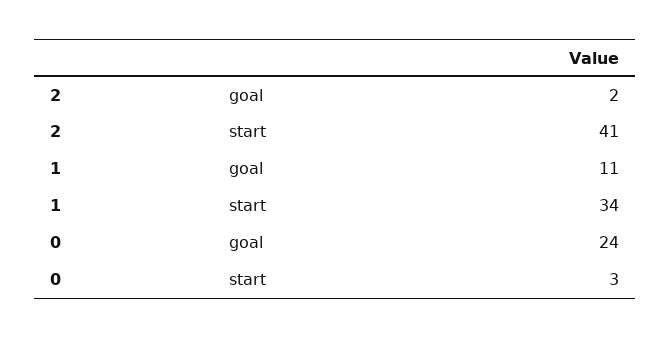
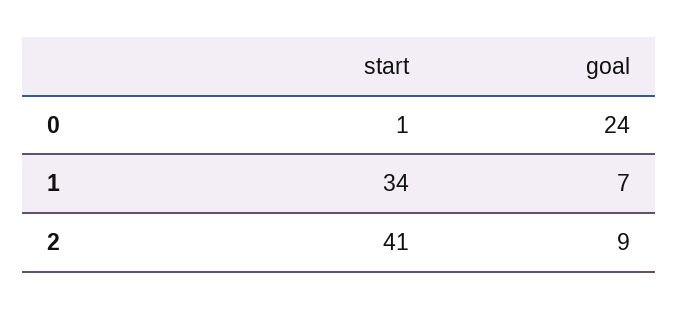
2, goal: 2 -> 9
1, goal: 11 -> 7
0, start: 3 -> 1

